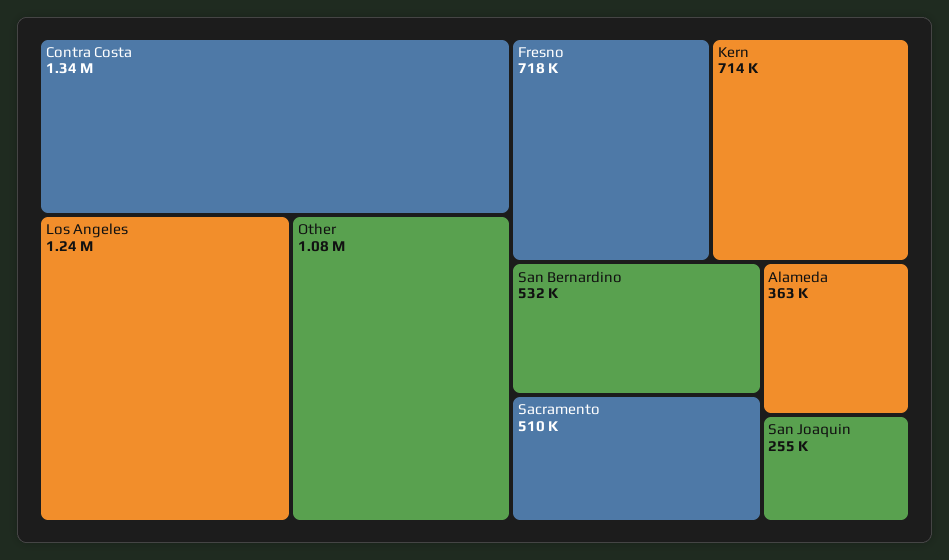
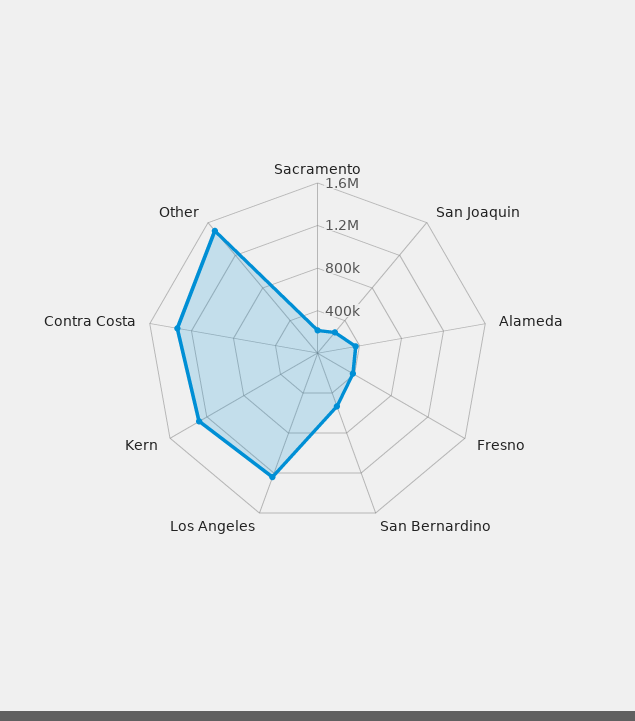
Other: 1080000 -> 1500000
Fresno: 718000 -> 400000
Kern: 714000 -> 1300000
Sacramento: 510000 -> 200000

